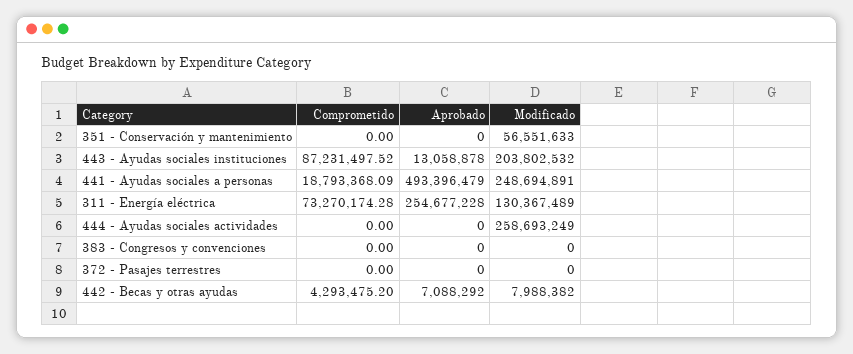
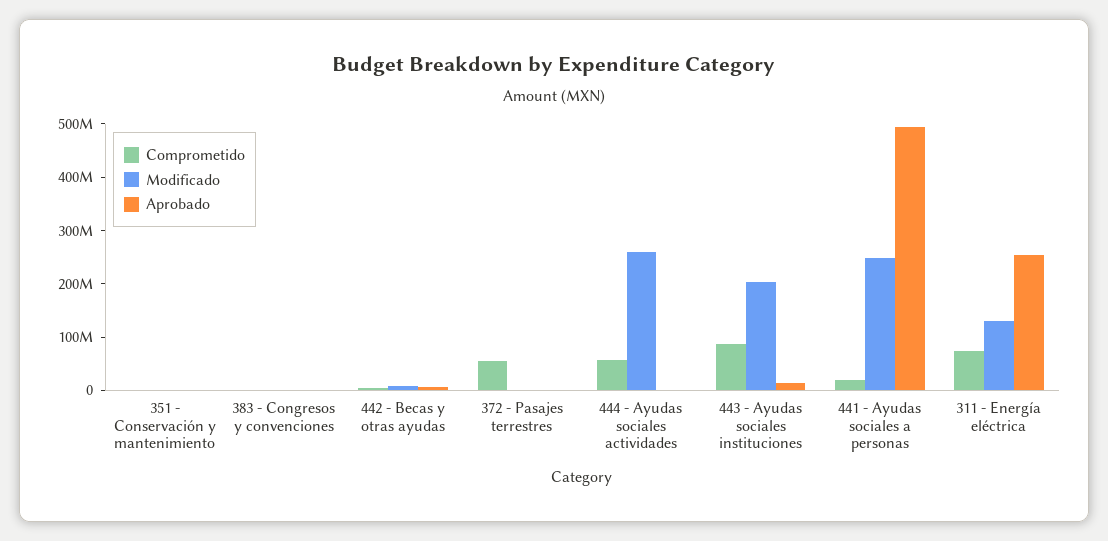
Modificado, 351 - Conservación y mantenimiento: 56551633 -> 0
Comprometido, 444 - Ayudas sociales actividades: 0 -> 60000000
Comprometido, 372 - Pasajes terrestres: 0 -> 60000000

